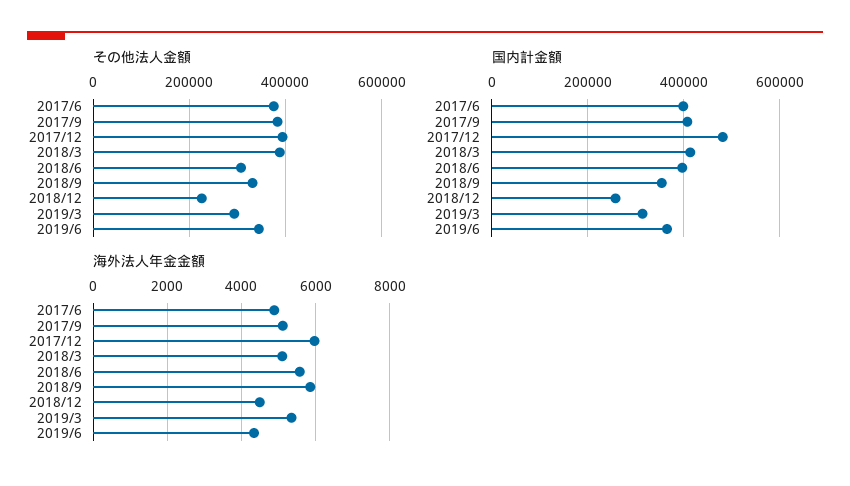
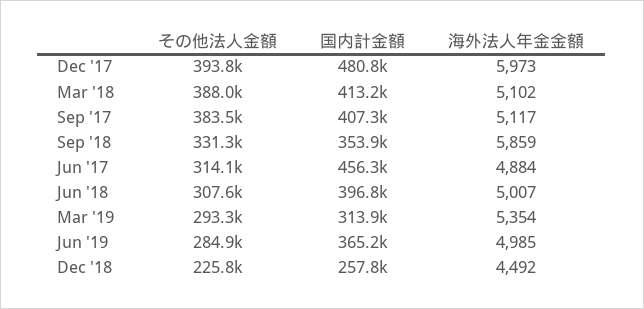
その他法人金額, 2017/6: 380000 -> 314100
その他法人金額, 2019/6: 340000 -> 284900
国内計金額, 2017/6: 400000 -> 456300
海外法人年金金額, 2018/6: 5600 -> 5007
海外法人年金金額, 2019/6: 4400 -> 4985

